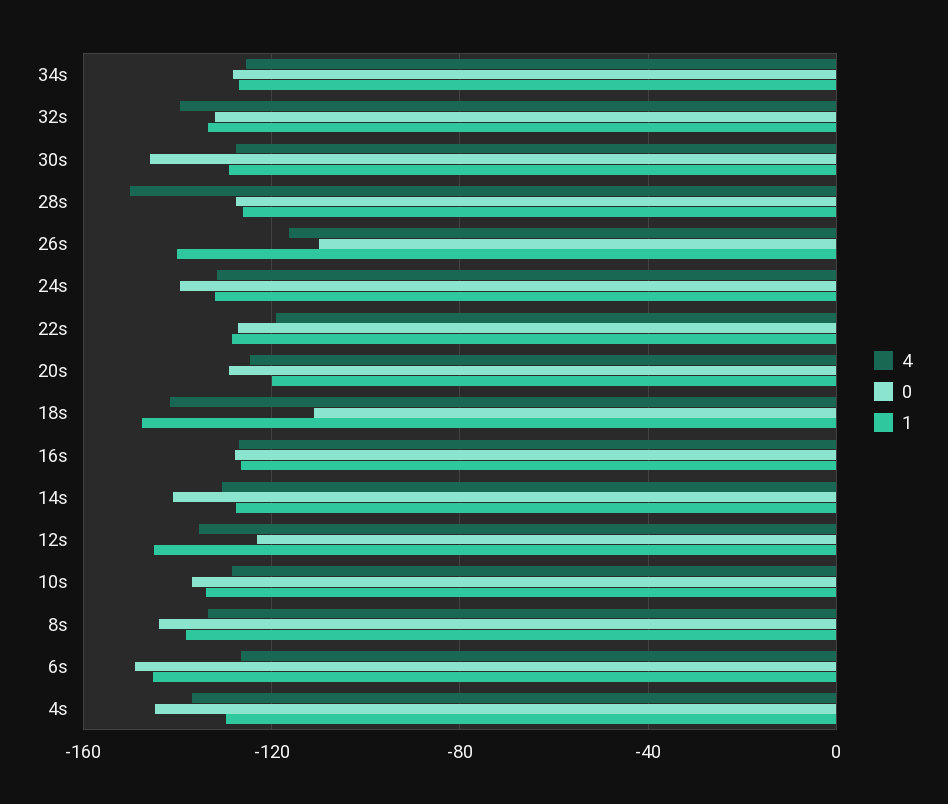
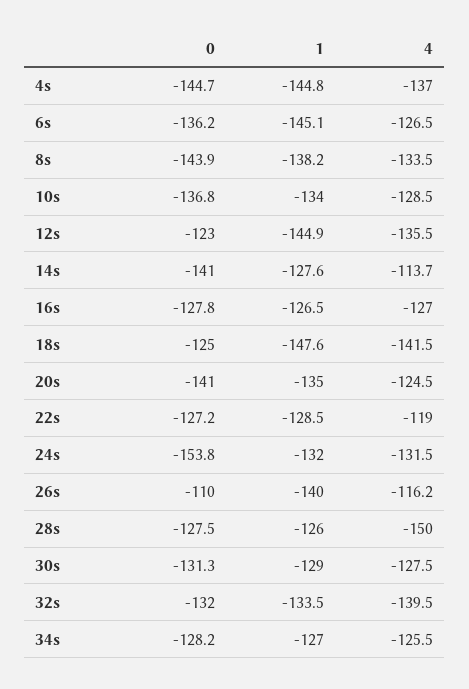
0, 30s: -145 -> -131.3
0, 24s: -140 -> -153.8
0, 20s: -130 -> -141
1, 20s: -120 -> -135
0, 18s: -110 -> -125
4, 14s: -130 -> -113.7
0, 6s: -150 -> -136.2
1, 4s: -130 -> -144.8

